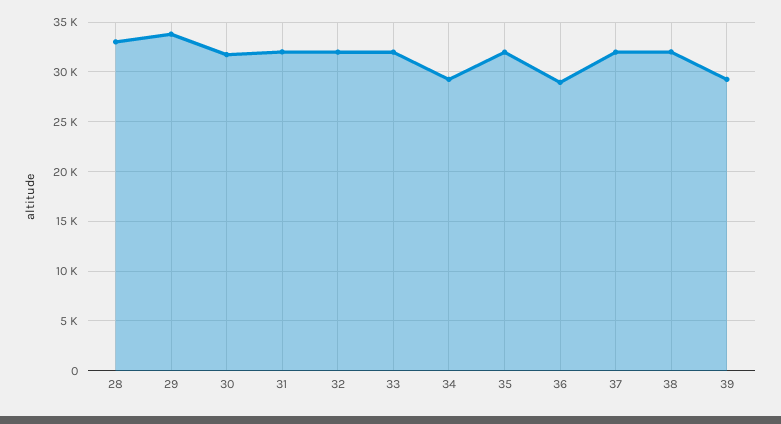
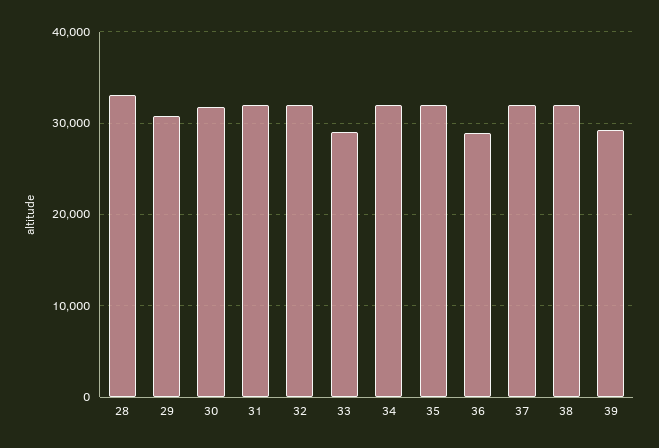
29: 34000 -> 31000
33: 32000 -> 29000
34: 29000 -> 32000

